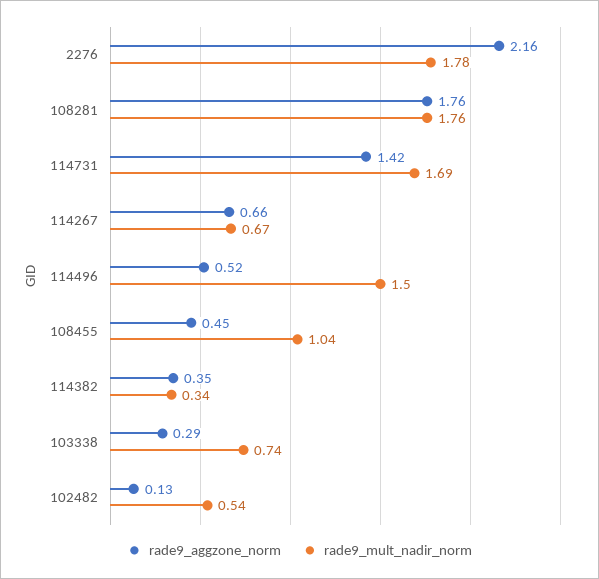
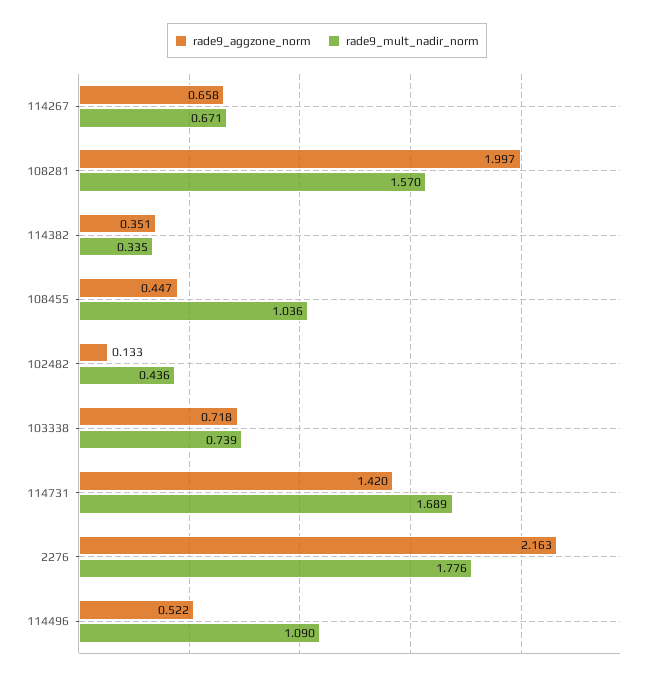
rade9_aggzone_norm, 108281: 1.76 -> 1.997
rade9_mult_nadir_norm, 108281: 1.76 -> 1.57
rade9_mult_nadir_norm, 114496: 1.5 -> 1.09
rade9_aggzone_norm, 103338: 0.29 -> 0.718
rade9_mult_nadir_norm, 102482: 0.54 -> 0.436

